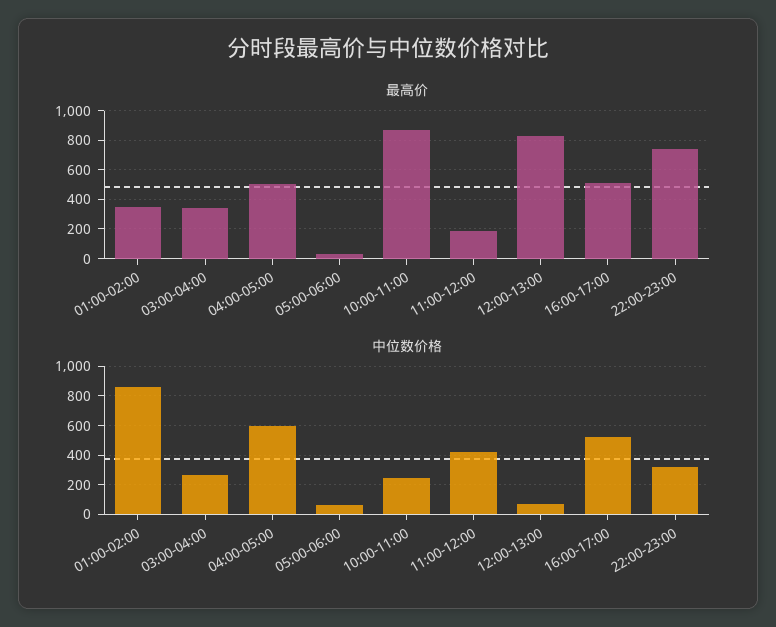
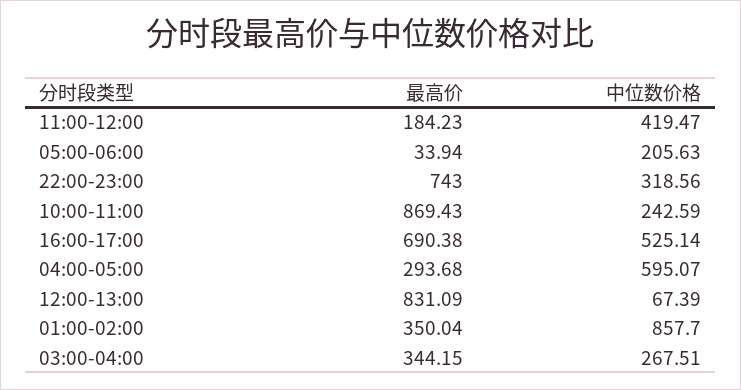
最高价, 04:00-05:00: 500 -> 293.68
最高价, 16:00-17:00: 500 -> 690.38
中位数价格, 05:00-06:00: 50 -> 205.63

